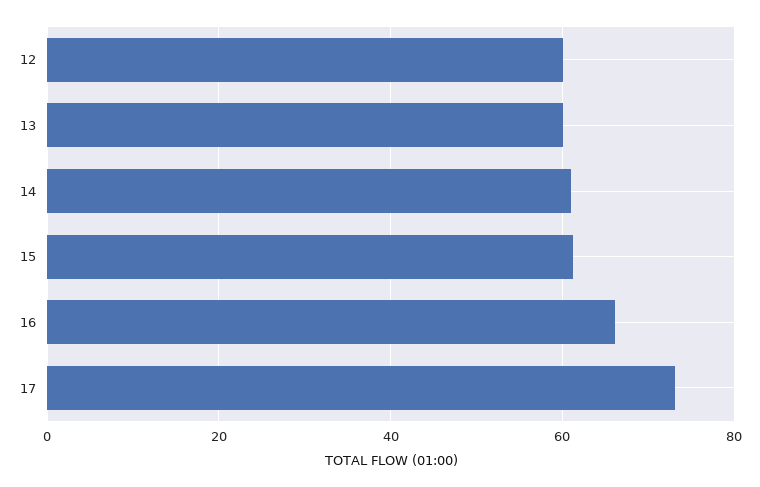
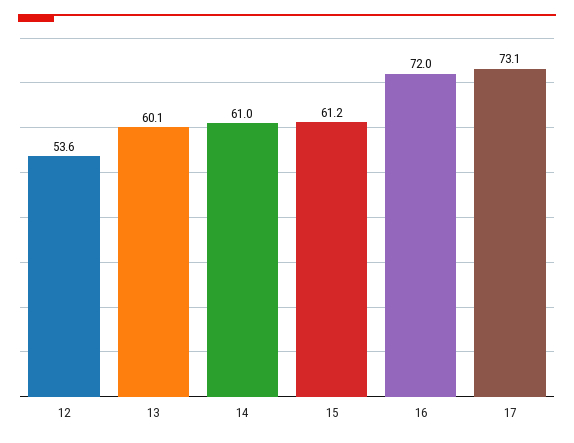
12: 60 -> 53.6
16: 66 -> 72

